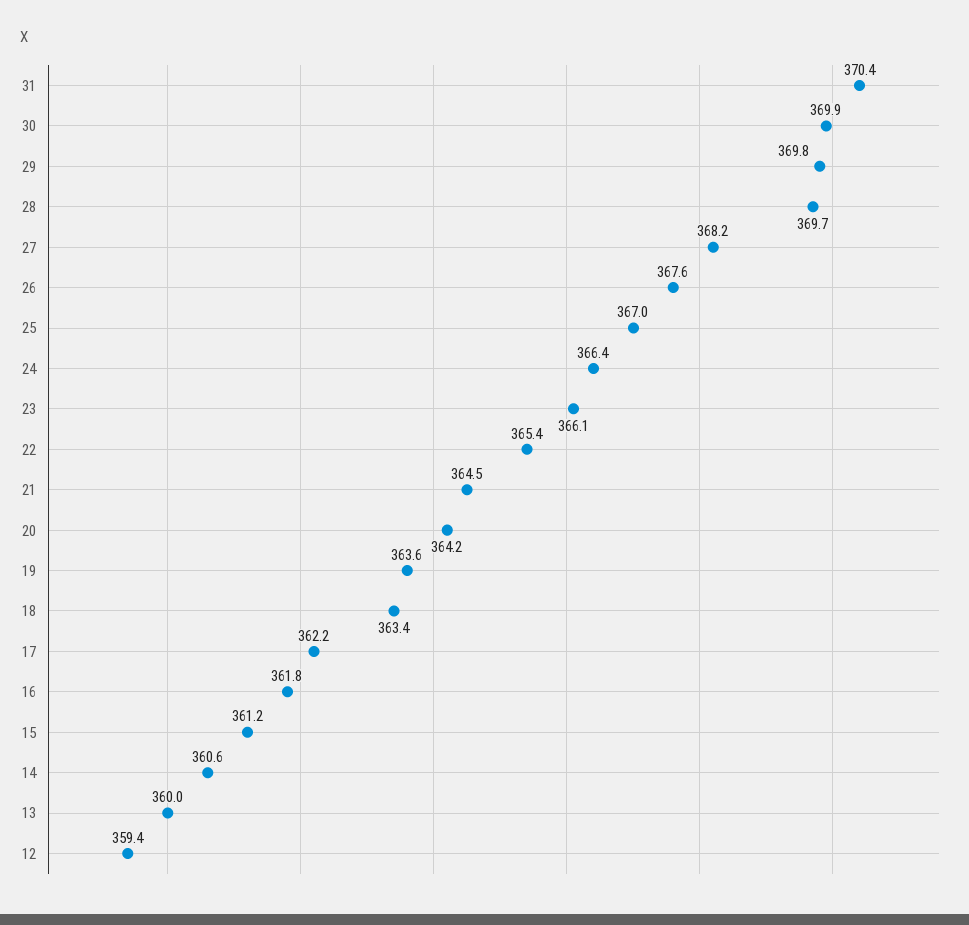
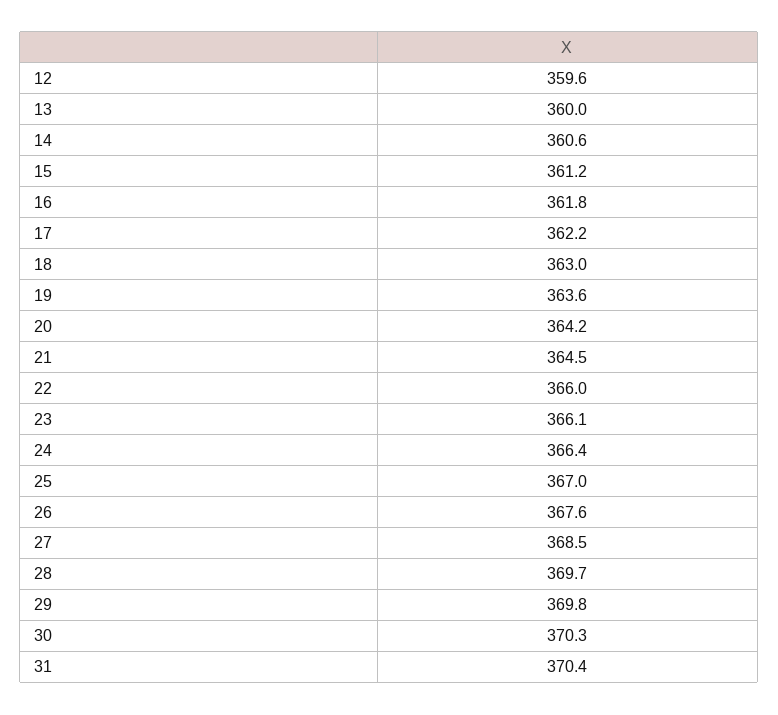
30: 369.9 -> 370.3
27: 368.2 -> 368.5
22: 365.4 -> 366
18: 363.4 -> 363
12: 359.4 -> 359.6

